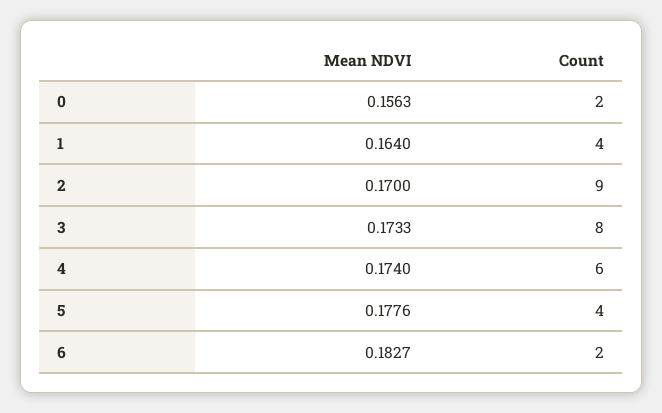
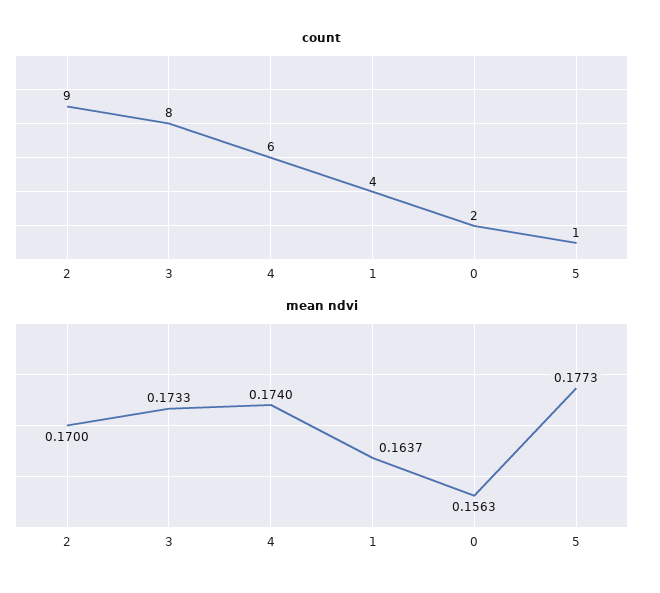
Mean NDVI, 1: 0.164 -> 0.1637
Mean NDVI, 5: 0.1776 -> 0.1773
Count, 5: 4 -> 1
Mean NDVI, 6: 0.1827 -> none
Count, 6: 2 -> none

